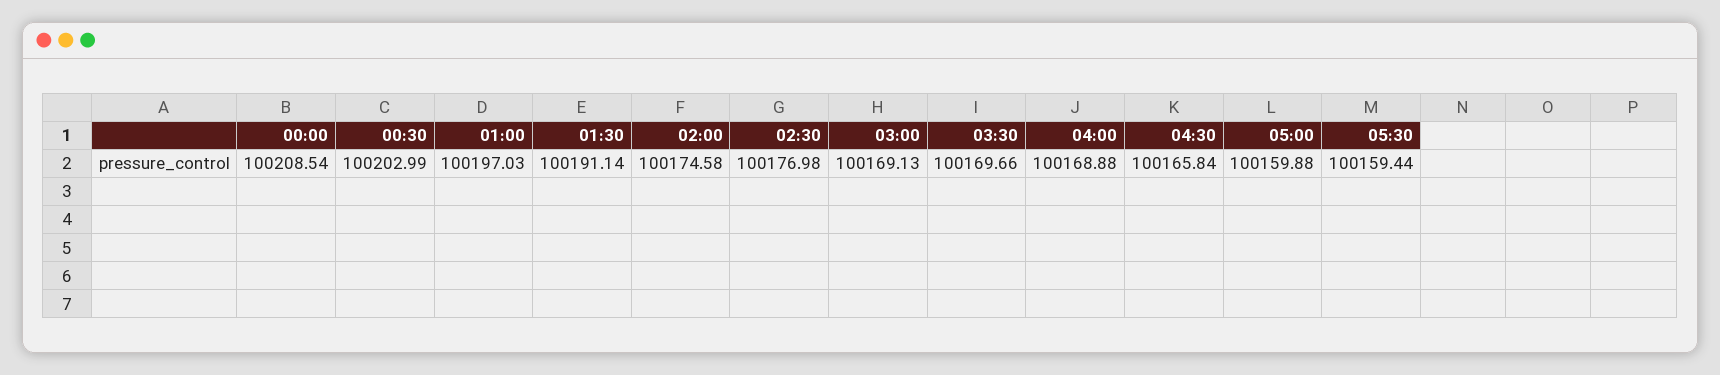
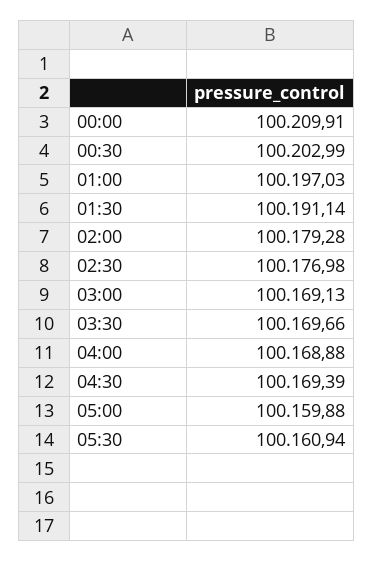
00:00: 100208.54 -> 100209.91
02:00: 100174.58 -> 100179.28
04:30: 100165.84 -> 100169.39
05:30: 100159.44 -> 100160.94

